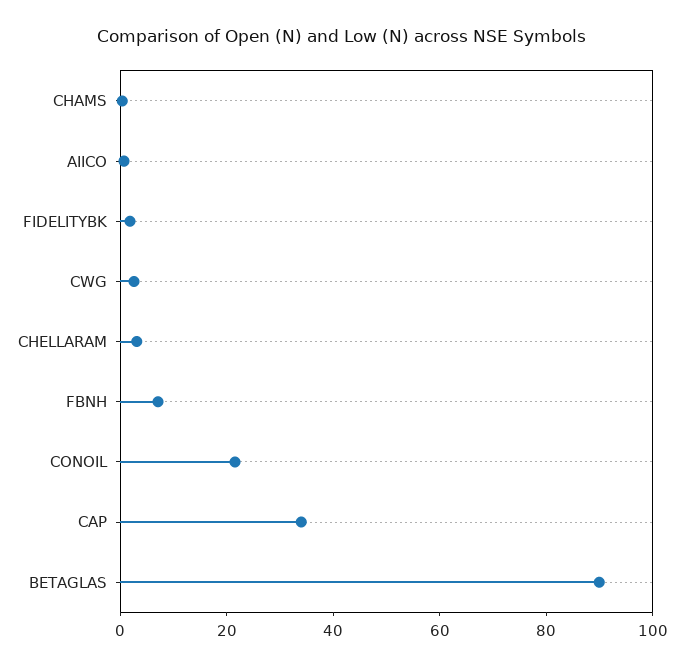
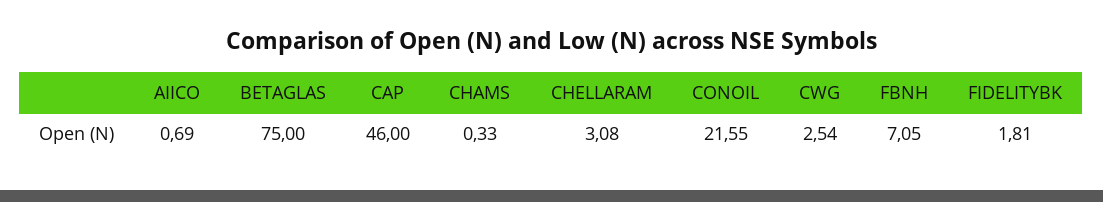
CAP: 35 -> 46
BETAGLAS: 90 -> 75

